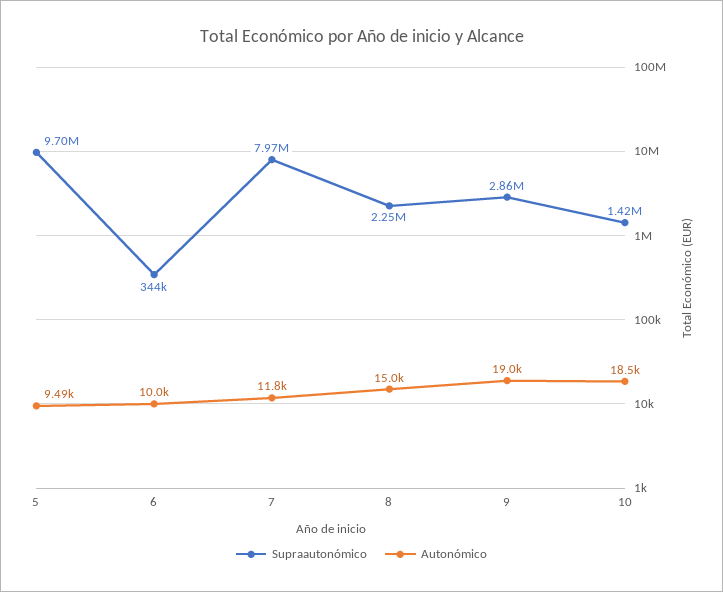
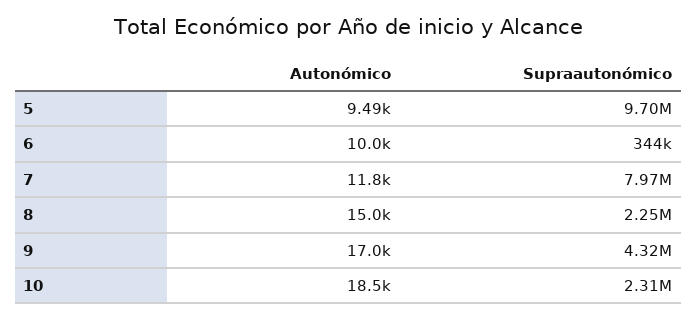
Supraautonómico, 9: 2860000 -> 4320000
Autonómico, 9: 19000 -> 17000
Supraautonómico, 10: 1420000 -> 2310000

